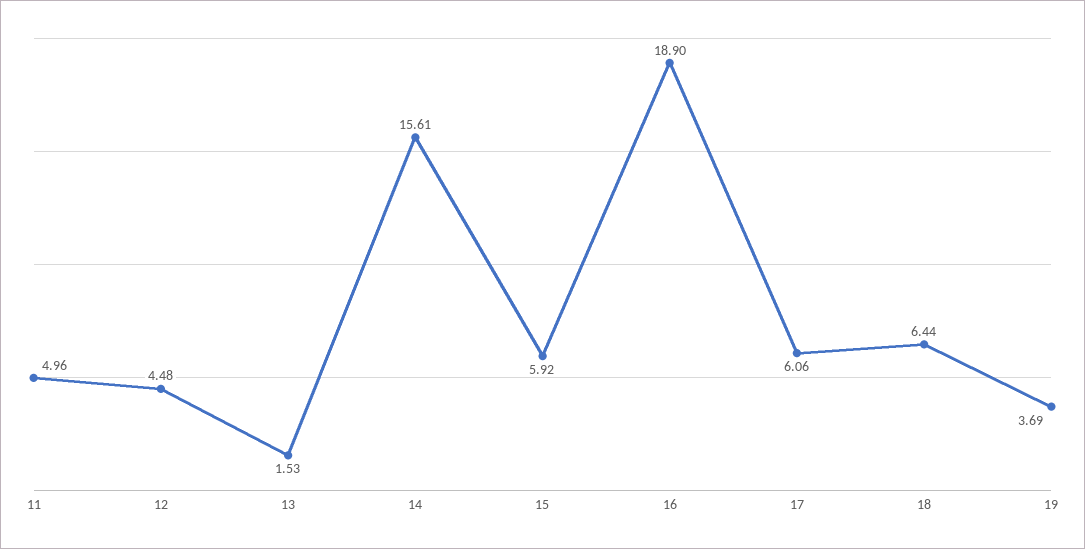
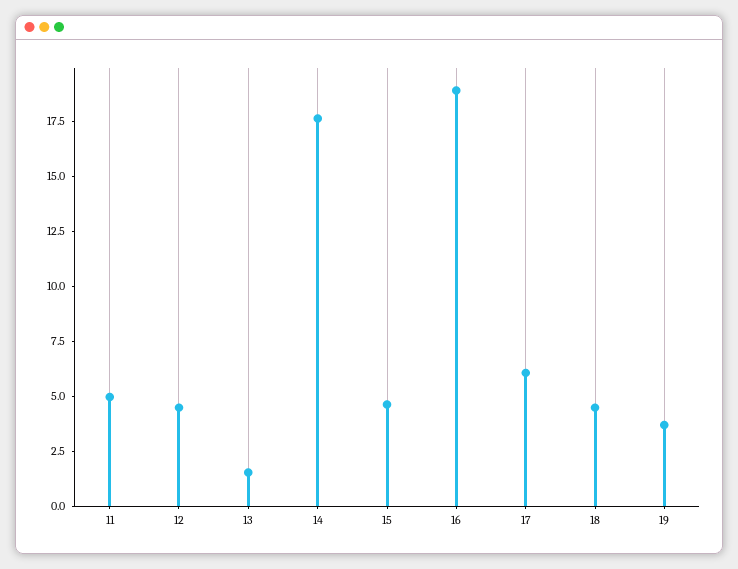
14: 15.61 -> 17.5
15: 5.92 -> 4.5
18: 6.44 -> 4.5

